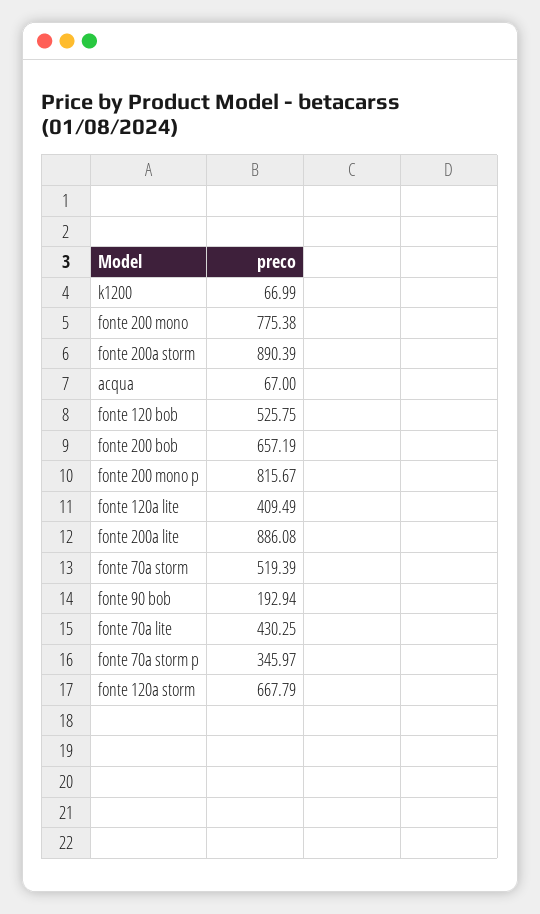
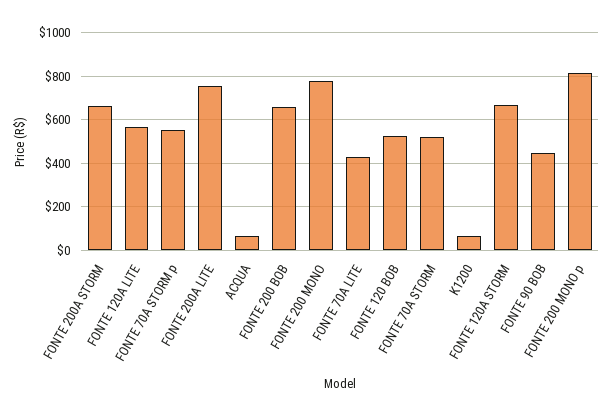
fonte 200a storm: 890.39 -> 650
fonte 120a lite: 409.49 -> 550
fonte 200a lite: 886.08 -> 750
fonte 90 bob: 192.94 -> 450
fonte 70a storm p: 345.97 -> 550

